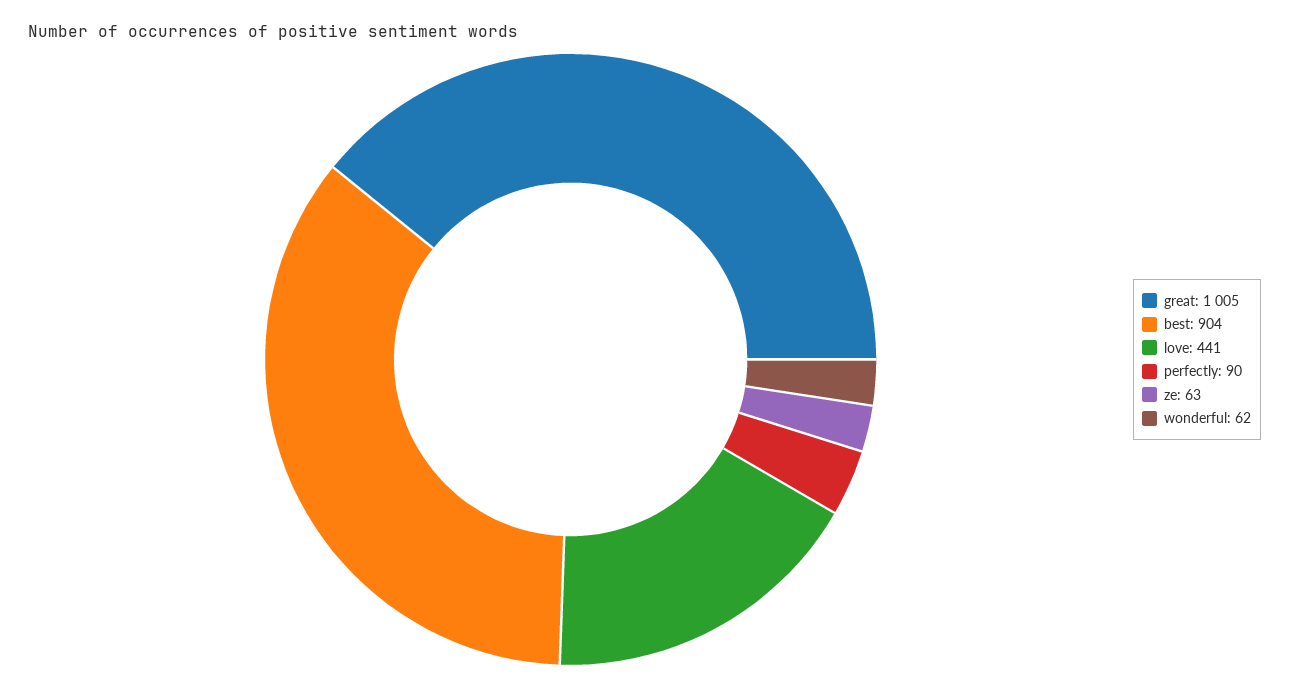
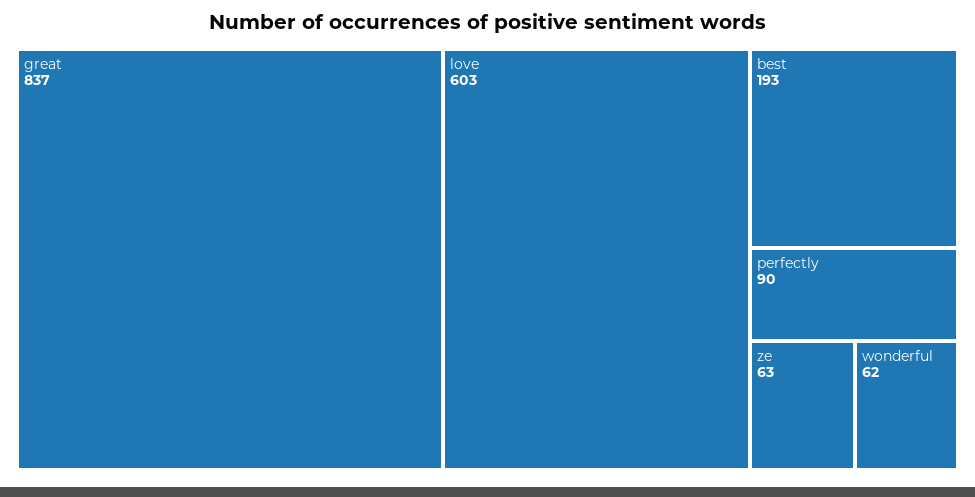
great: 1005 -> 837
best: 904 -> 193
love: 441 -> 603

